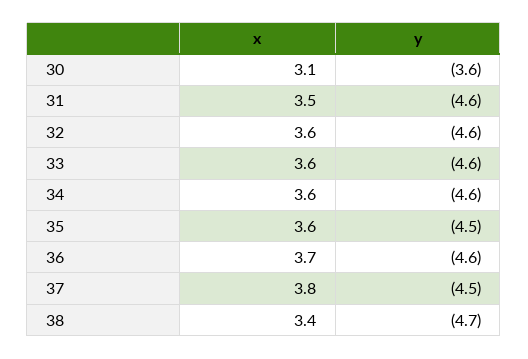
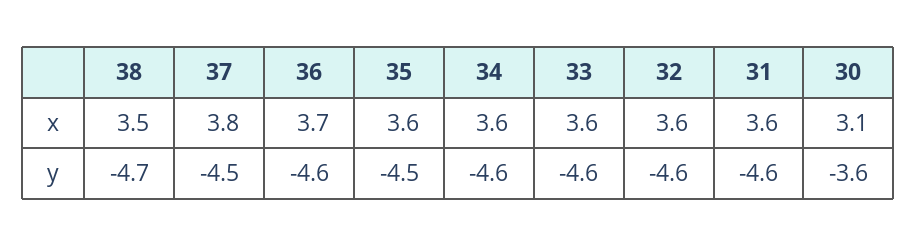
x, 31: 3.5 -> 3.6
x, 38: 3.4 -> 3.5

